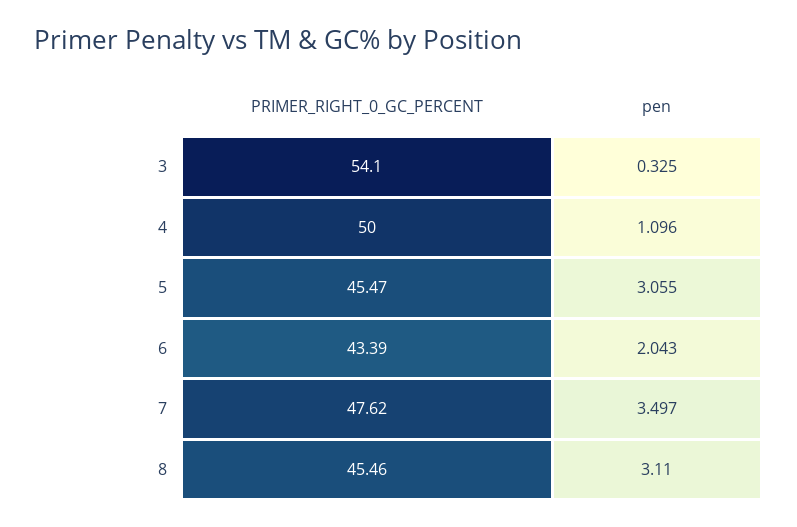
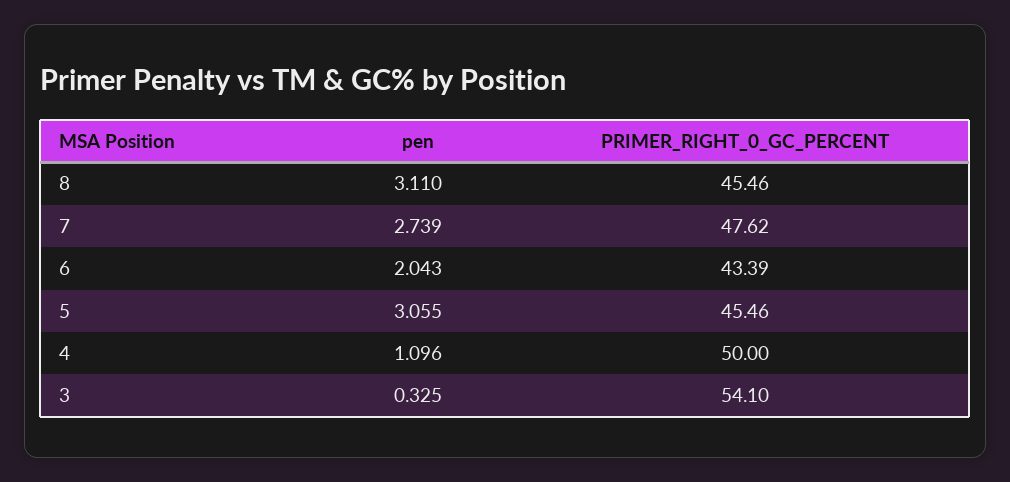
PRIMER_RIGHT_0_GC_PERCENT, 5: 45.47 -> 45.46
pen, 7: 3.497 -> 2.739

